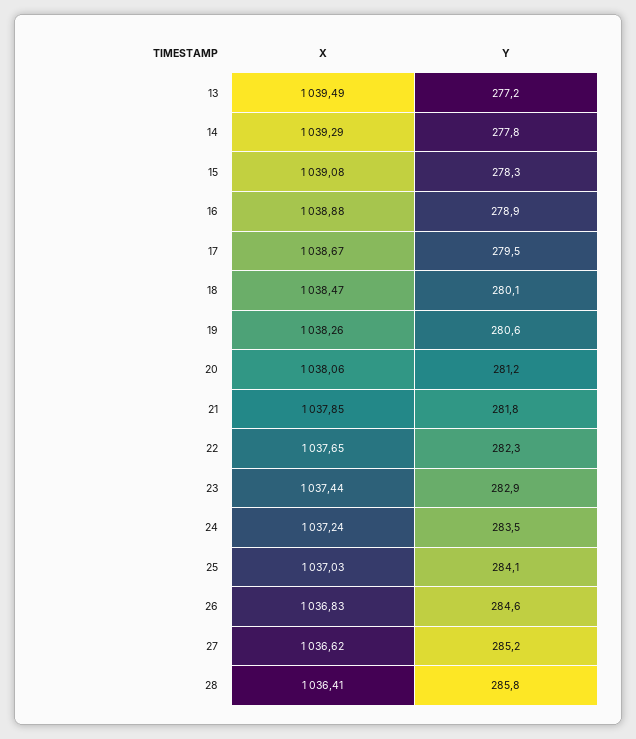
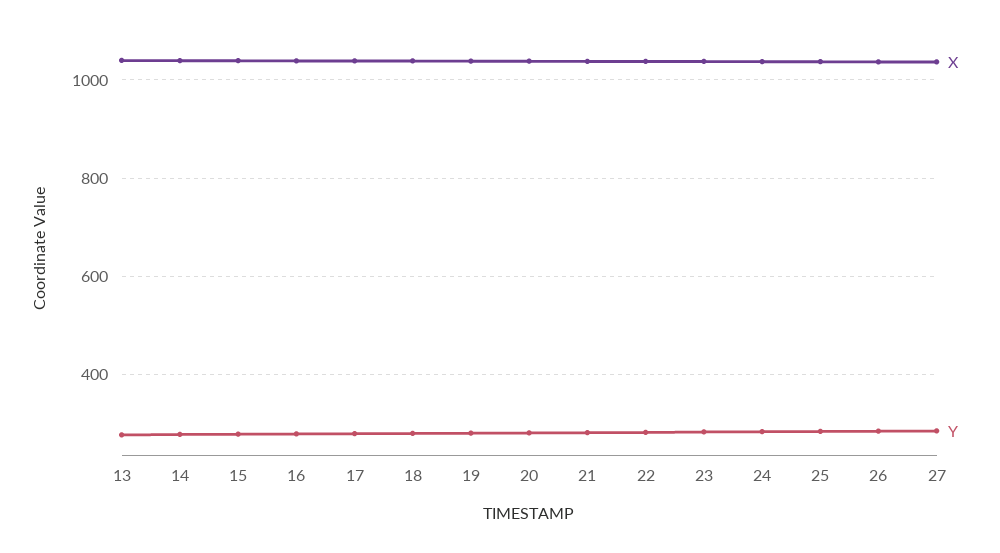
X, 28: 1036.41 -> none
Y, 28: 285.8 -> none

